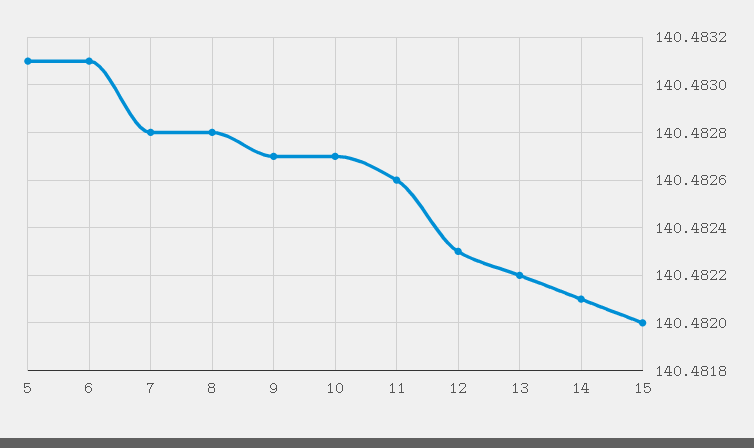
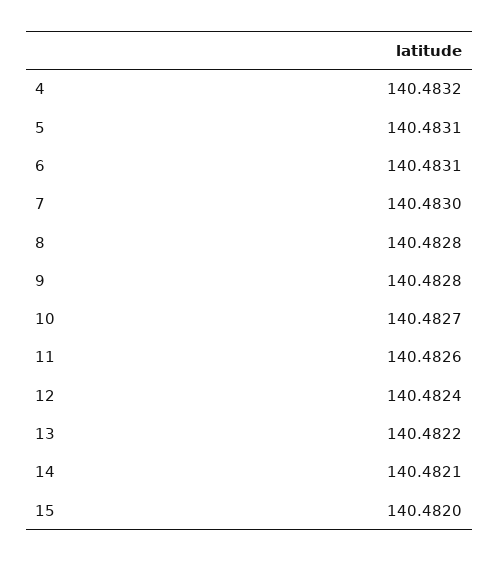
7: 140.4828 -> 140.483
9: 140.4827 -> 140.4828
12: 140.4823 -> 140.4824
4: none -> 140.4832

